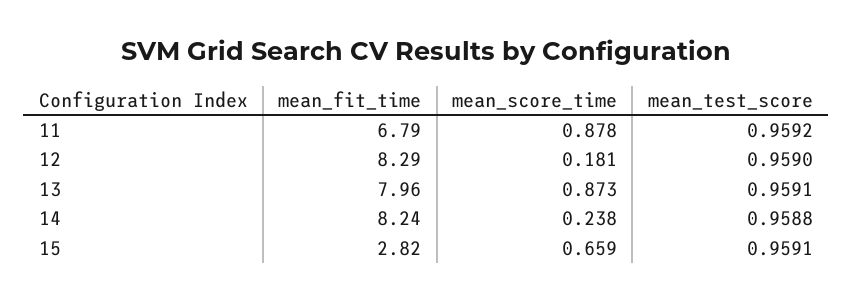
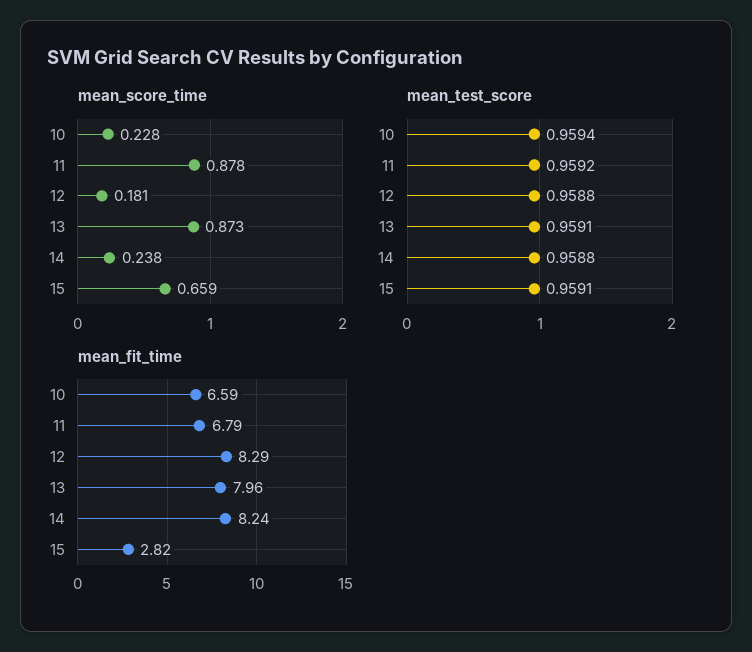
mean_test_score, 12: 0.959 -> 0.9588
mean_score_time, 10: none -> 0.228
mean_test_score, 10: none -> 0.9594
mean_fit_time, 10: none -> 6.59

